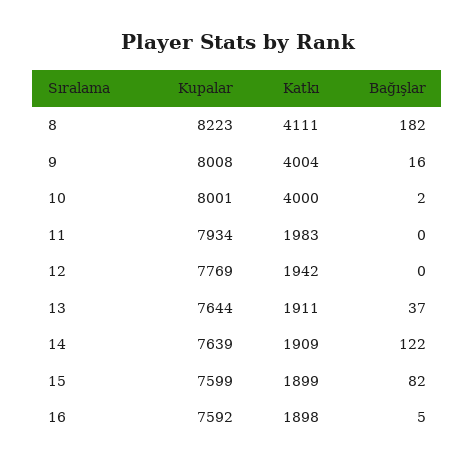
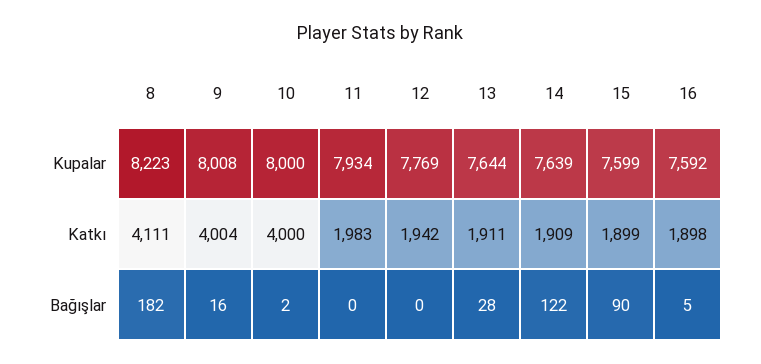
Kupalar, 10: 8001 -> 8000
Bağışlar, 13: 37 -> 28
Bağışlar, 15: 82 -> 90

